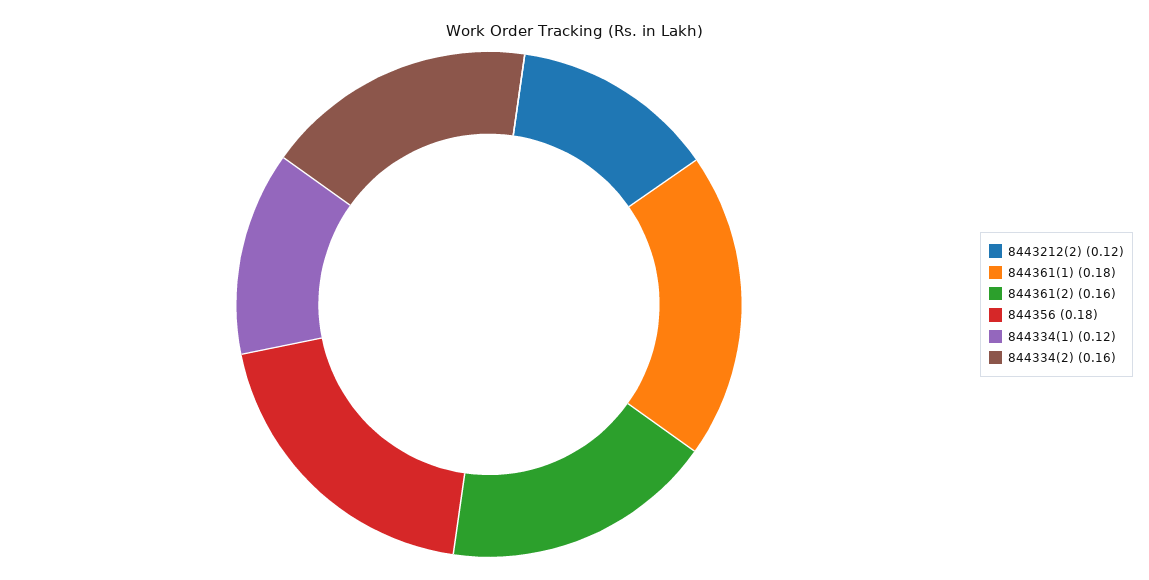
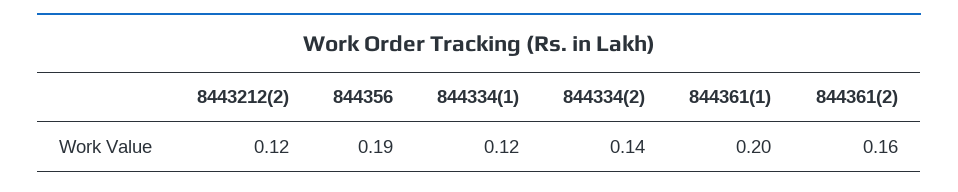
844361(1): 0.18 -> 0.2
844356: 0.18 -> 0.19
844334(2): 0.16 -> 0.14

